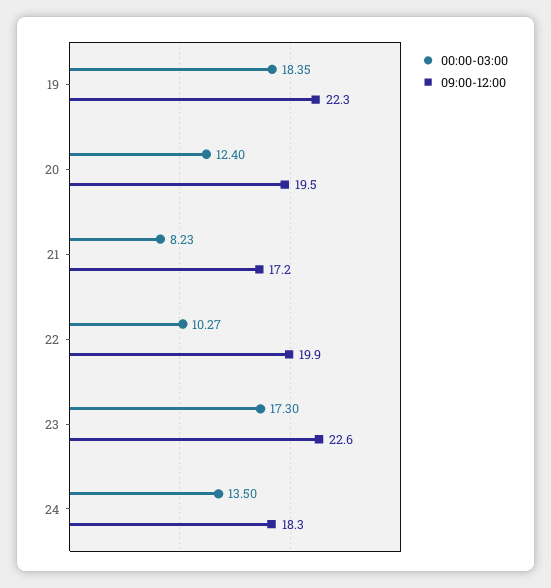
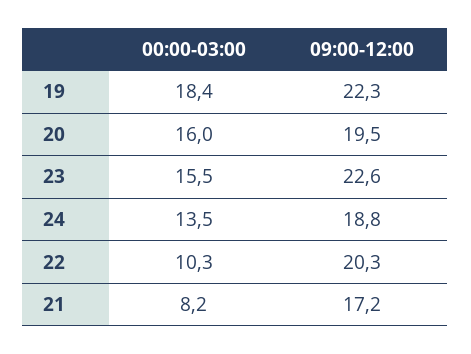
00:00-03:00, 20: 12.4 -> 16
09:00-12:00, 22: 19.9 -> 20.3
00:00-03:00, 23: 17.3 -> 15.5
09:00-12:00, 24: 18.3 -> 18.8

